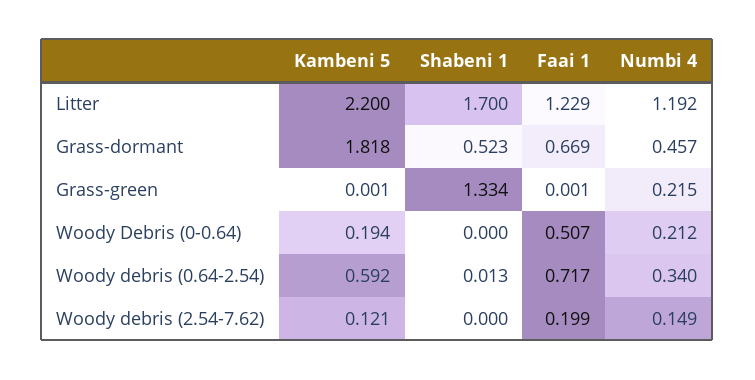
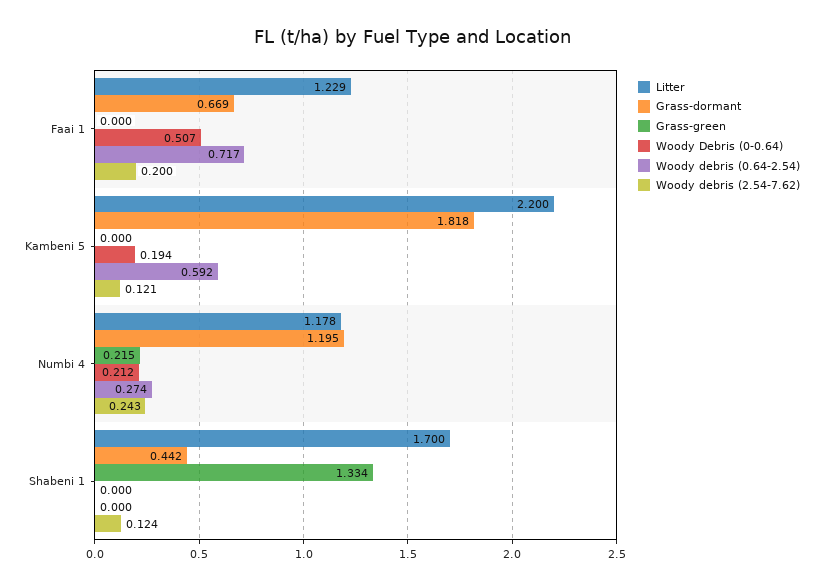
Litter, Numbi 4: 1.192 -> 1.178
Grass-dormant, Shabeni 1: 0.523 -> 0.442
Grass-dormant, Numbi 4: 0.457 -> 1.195
Grass-green, Kambeni 5: 0.001 -> 0
Grass-green, Faai 1: 0.001 -> 0
Woody debris (0.64-2.54), Shabeni 1: 0.013 -> 0
Woody debris (0.64-2.54), Numbi 4: 0.34 -> 0.274
Woody debris (2.54-7.62), Shabeni 1: 0 -> 0.124
Woody debris (2.54-7.62), Faai 1: 0.199 -> 0.2
Woody debris (2.54-7.62), Numbi 4: 0.149 -> 0.243

